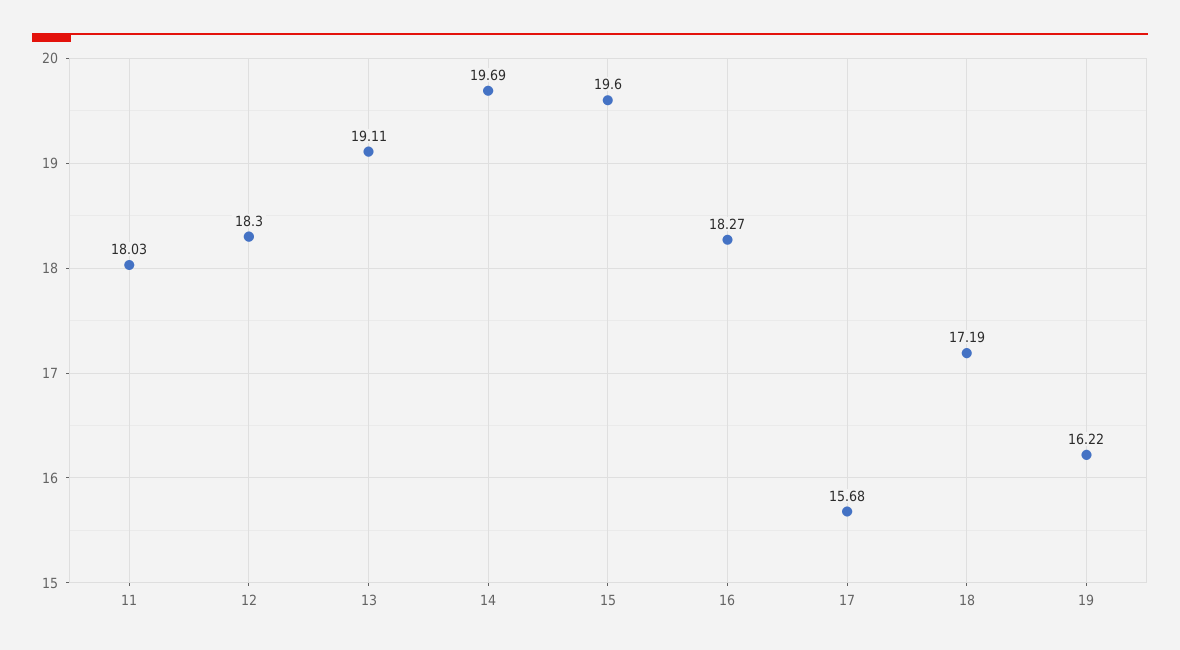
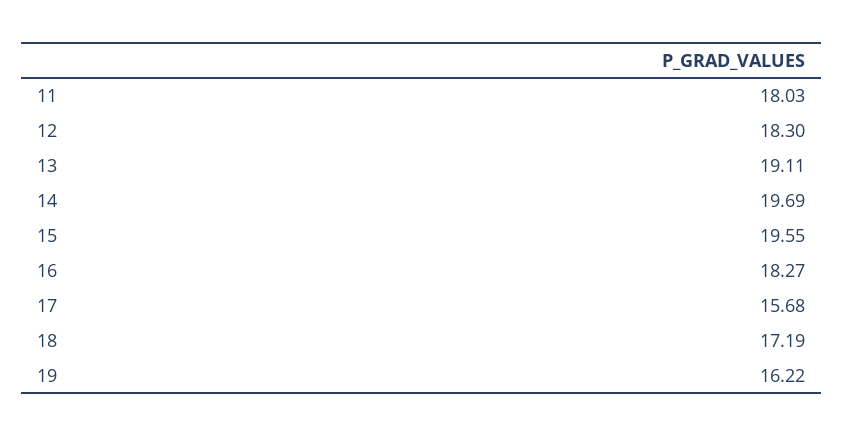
15: 19.6 -> 19.55

